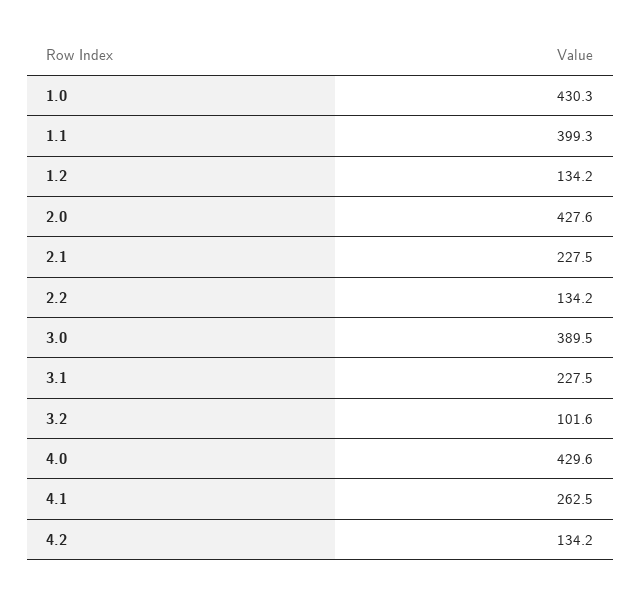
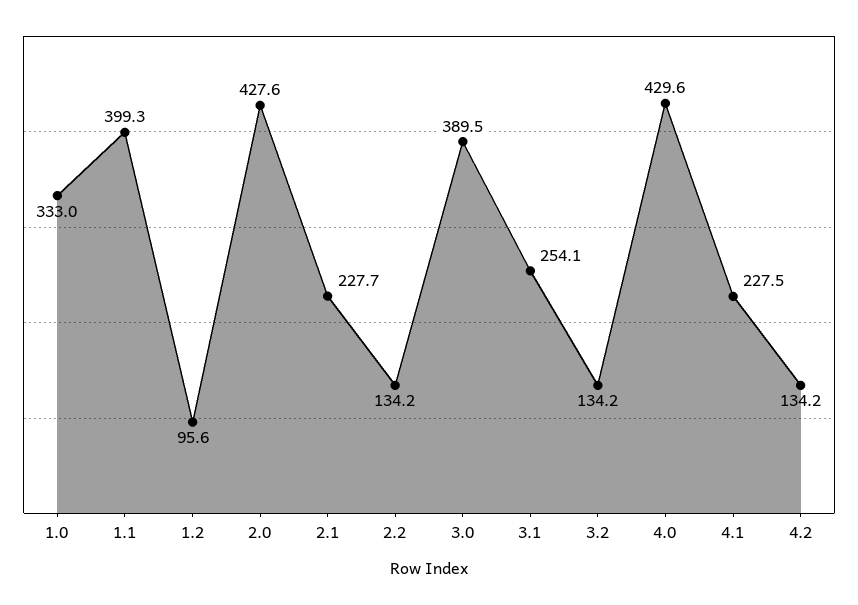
1.0: 430.3 -> 333
1.2: 134.2 -> 95.6
2.1: 227.5 -> 227.7
3.1: 227.5 -> 254.1
3.2: 101.6 -> 134.2
4.1: 262.5 -> 227.5

